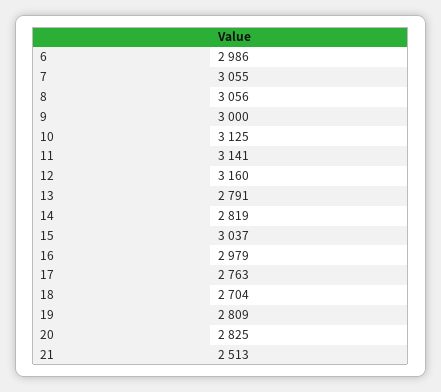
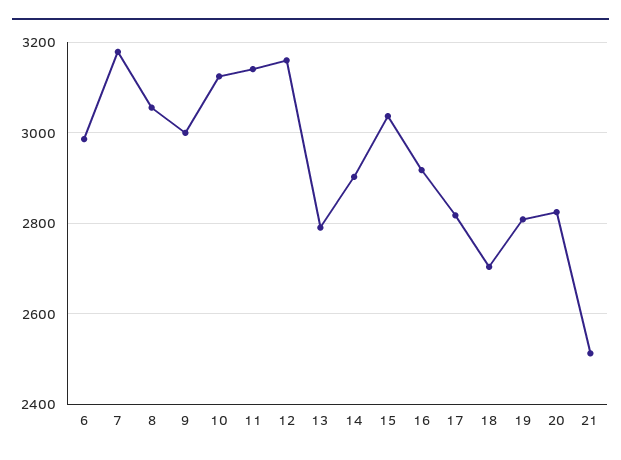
7: 3055 -> 3180
14: 2819 -> 2900
16: 2979 -> 2920
17: 2763 -> 2820

